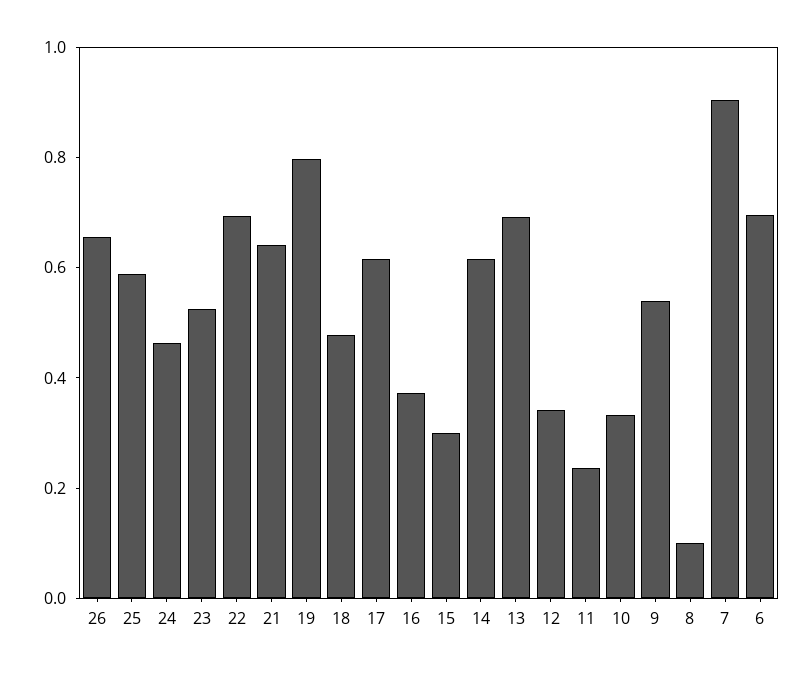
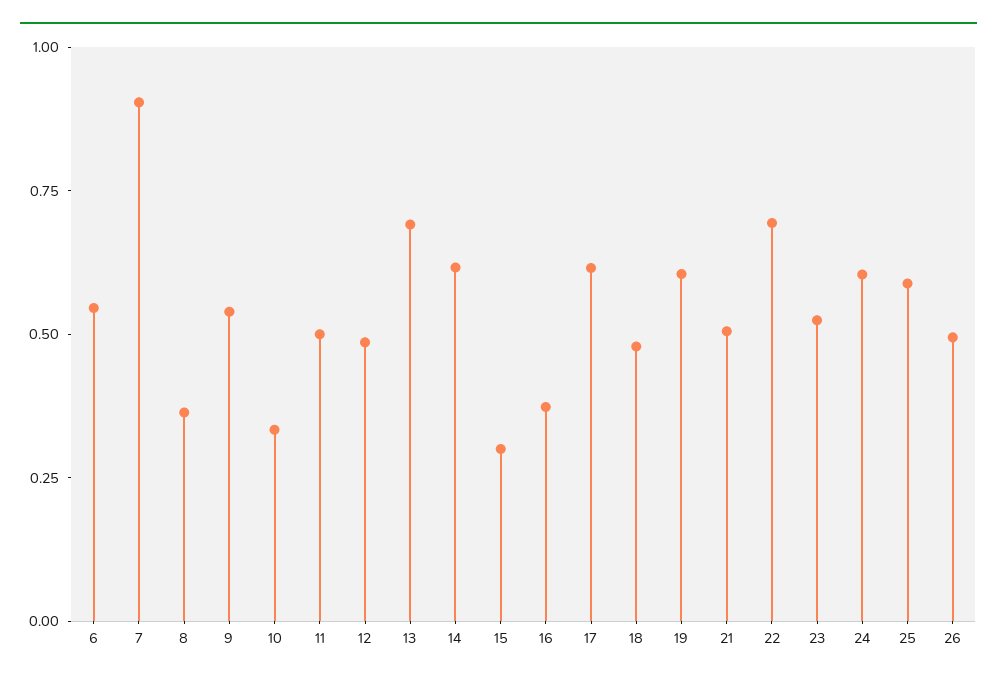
26: 0.65 -> 0.5
24: 0.45 -> 0.6
21: 0.65 -> 0.5
19: 0.8 -> 0.6
12: 0.35 -> 0.5
11: 0.25 -> 0.5
8: 0.1 -> 0.35
6: 0.7 -> 0.55

